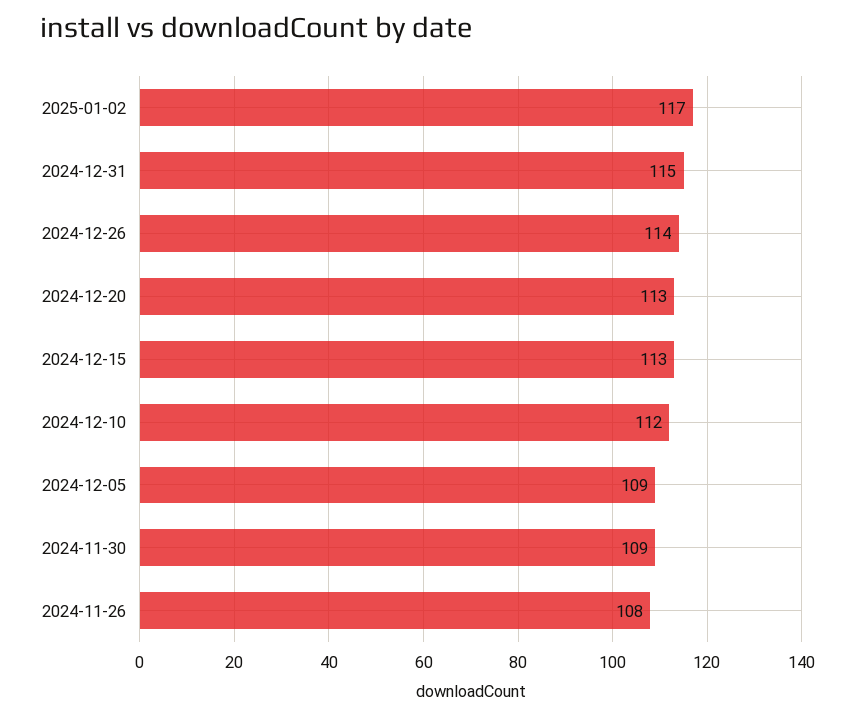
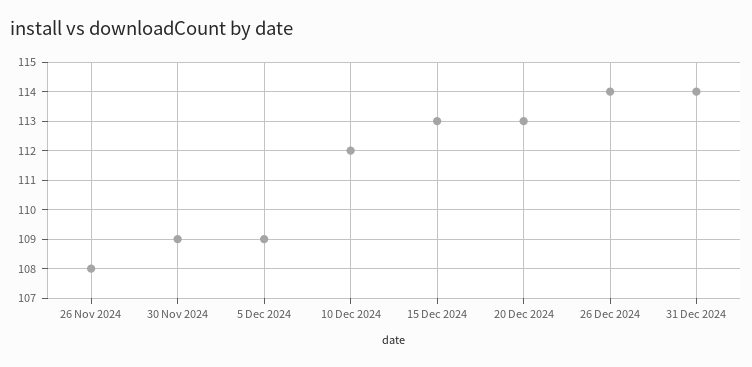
2025-01-02: 117 -> none
2024-12-31: 115 -> 114

